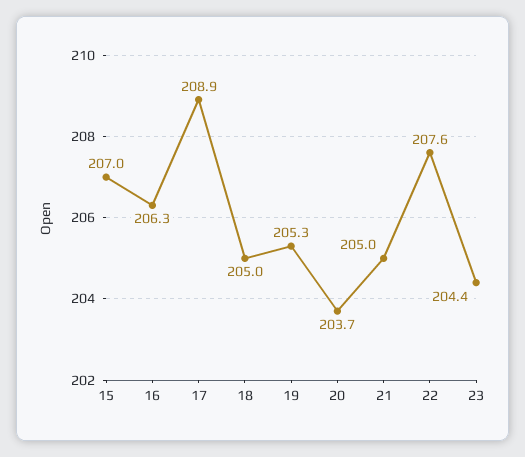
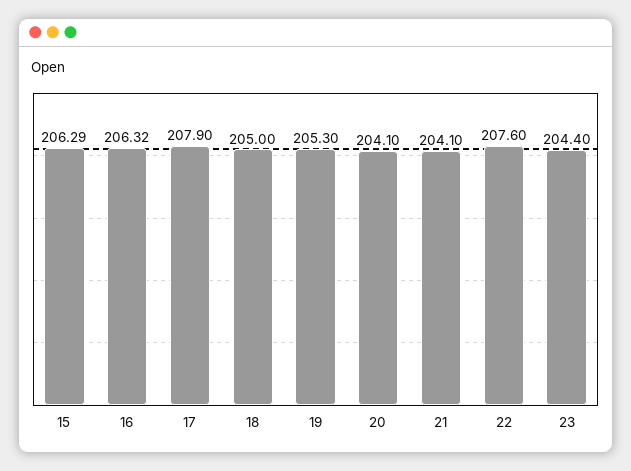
15: 207 -> 206.29
17: 208.9 -> 207.9
20: 203.7 -> 204.1
21: 205 -> 204.1

